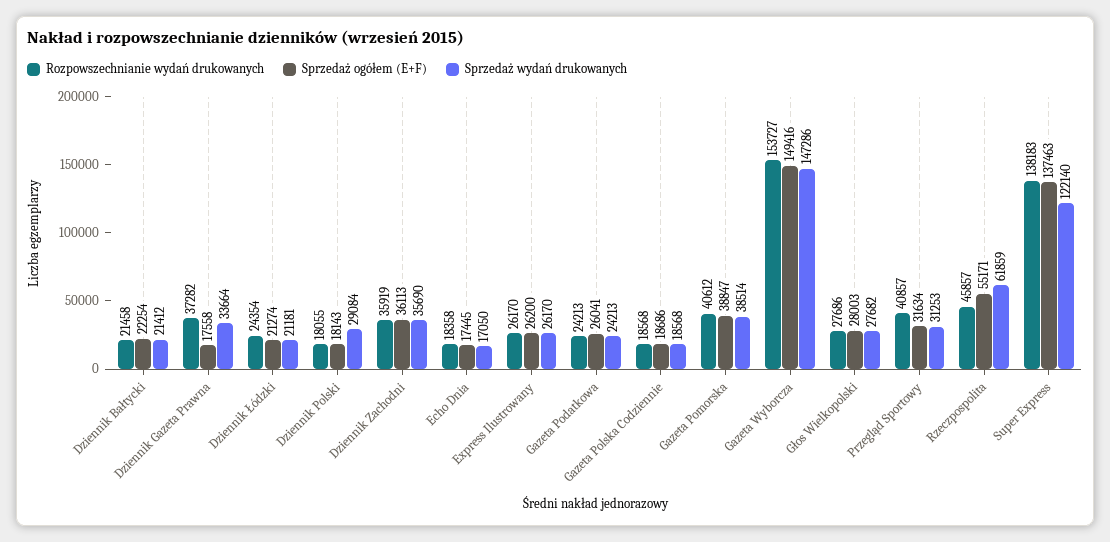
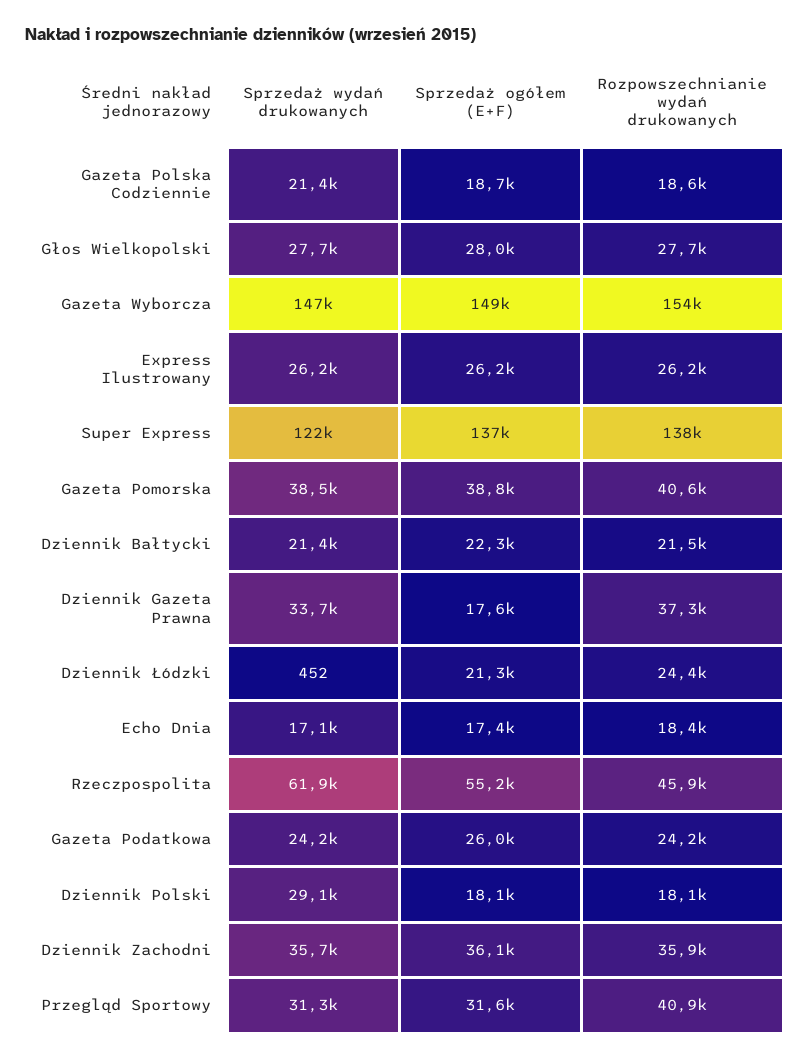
Sprzedaż wydań drukowanych, Dziennik Łódzki: 21181 -> 452
Sprzedaż wydań drukowanych, Gazeta Polska Codziennie: 18568 -> 21400

